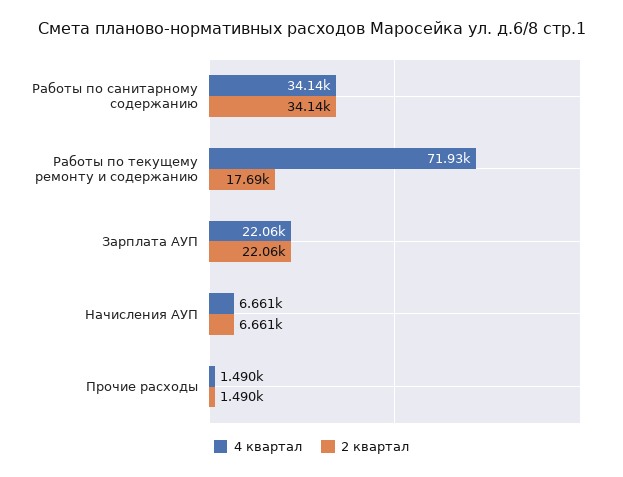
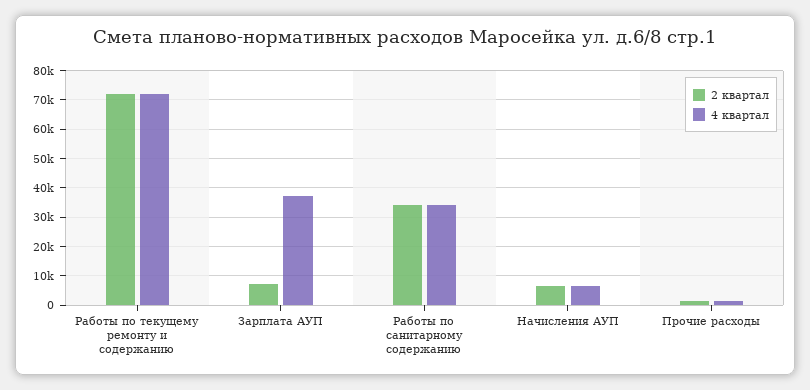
2 квартал, Работы по текущему ремонту и содержанию: 17690 -> 72500
4 квартал, Зарплата АУП: 22060 -> 37500
2 квартал, Зарплата АУП: 22060 -> 7500

